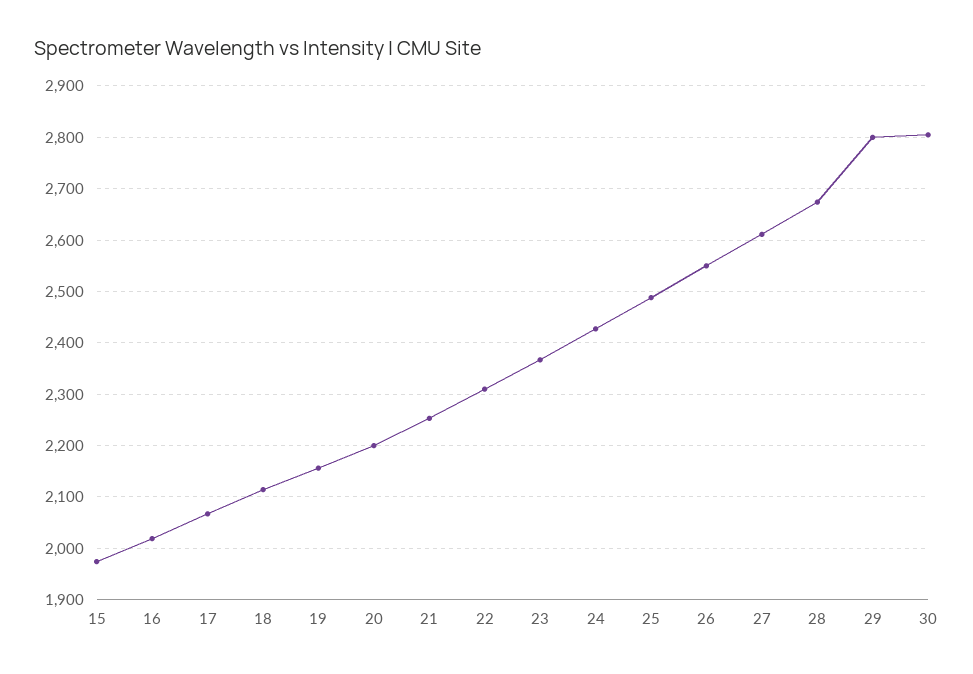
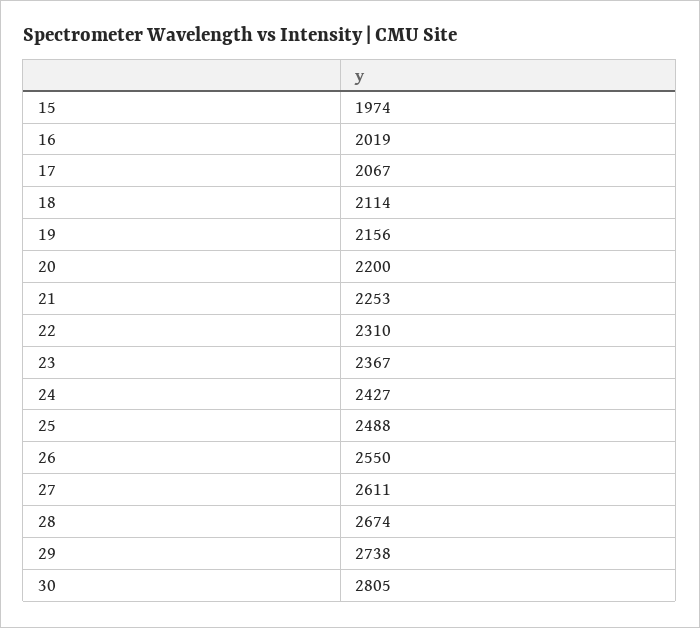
29: 2800 -> 2738

